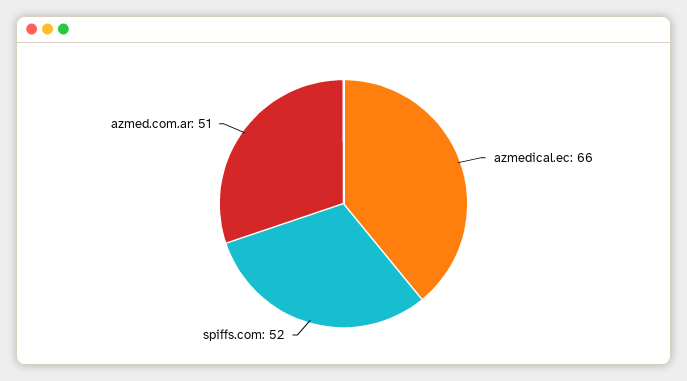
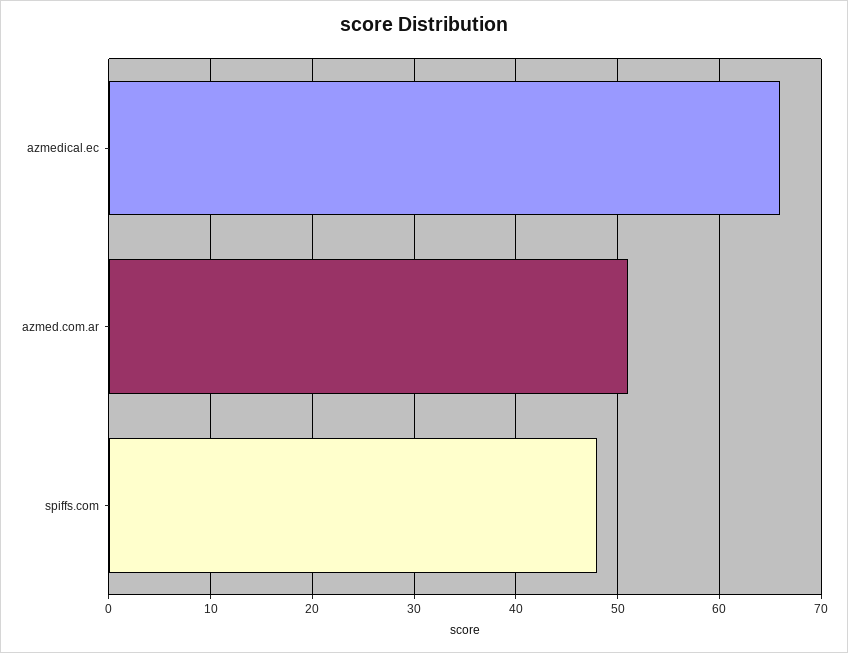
spiffs.com: 52 -> 48

